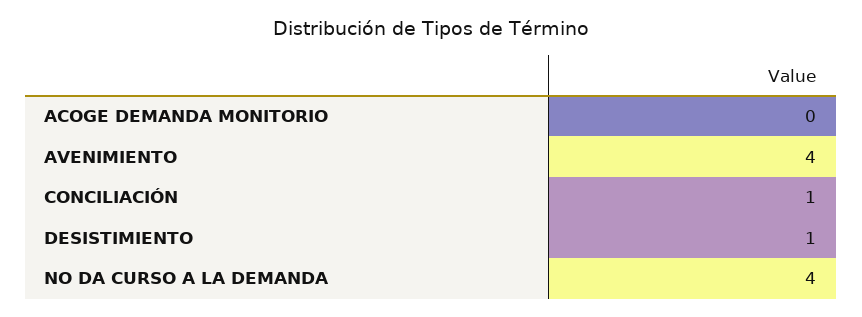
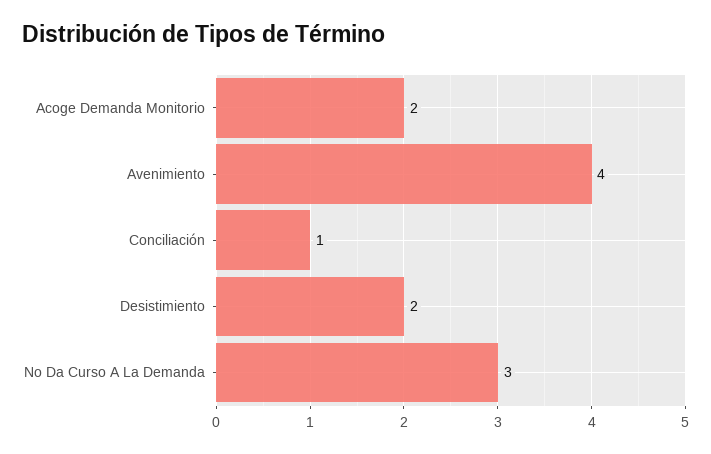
ACOGE DEMANDA MONITORIO: 0 -> 2
DESISTIMIENTO: 1 -> 2
NO DA CURSO A LA DEMANDA: 4 -> 3

